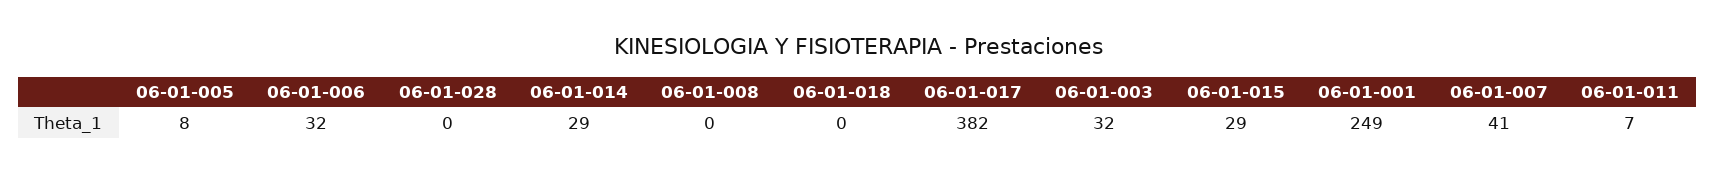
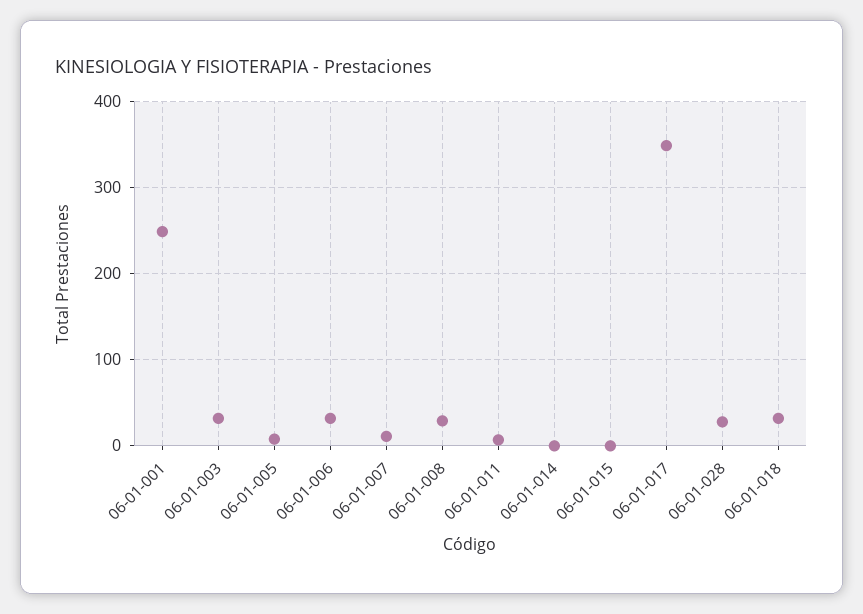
06-01-028: 0 -> 30
06-01-014: 29 -> 0
06-01-008: 0 -> 30
06-01-018: 0 -> 30
06-01-017: 382 -> 350
06-01-015: 29 -> 0
06-01-007: 41 -> 10

